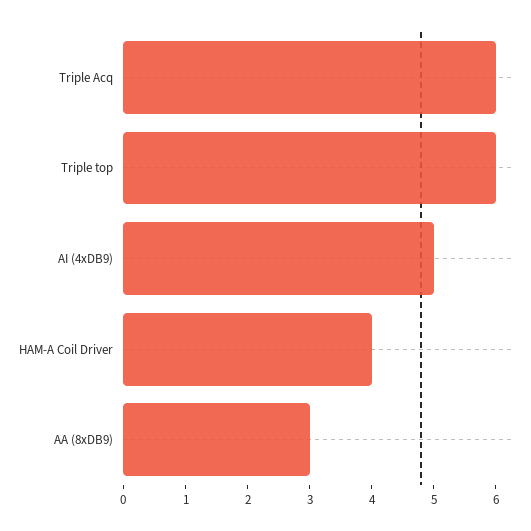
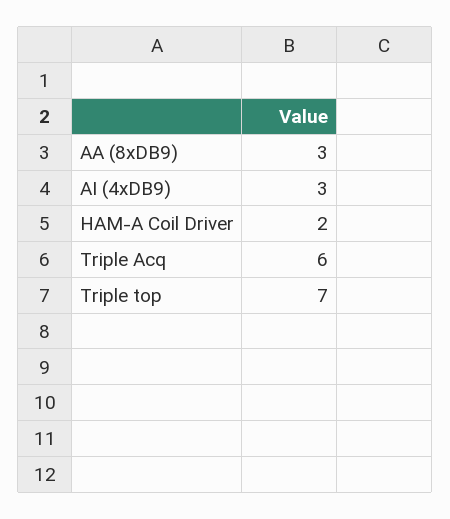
Triple top: 6 -> 7
AI (4xDB9): 5 -> 3
HAM-A Coil Driver: 4 -> 2

